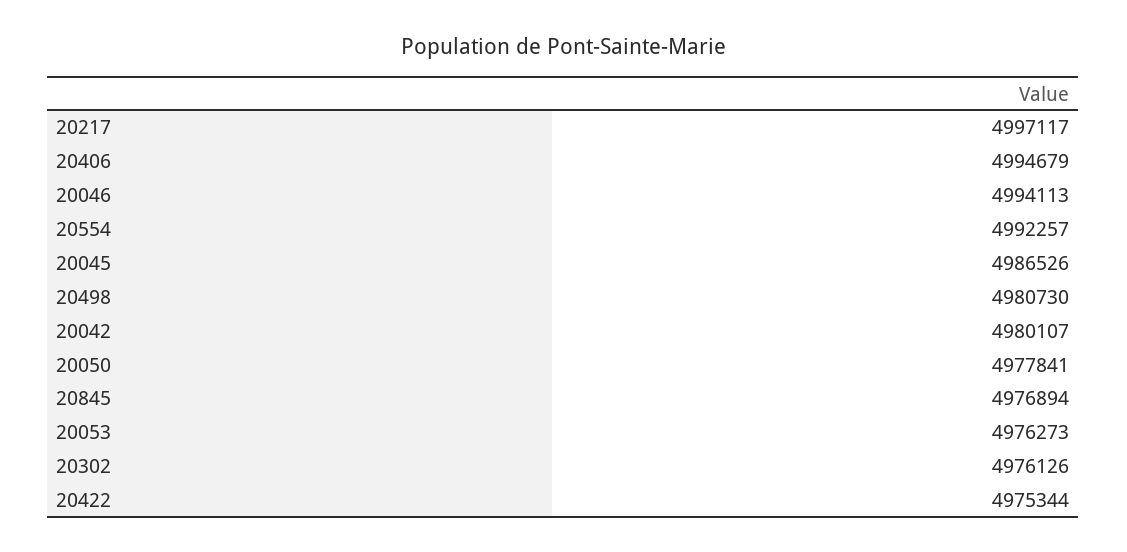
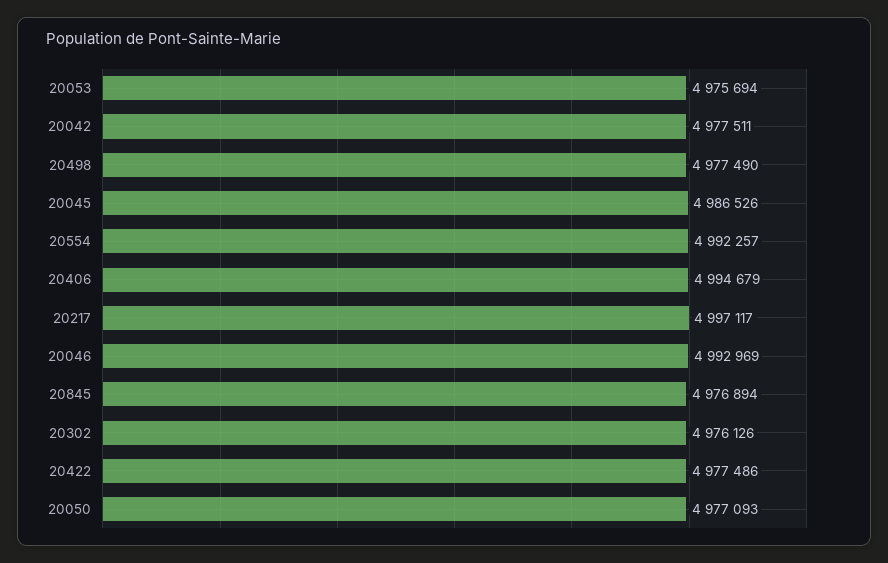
20046: 4994113 -> 4992969
20498: 4980730 -> 4977490
20042: 4980107 -> 4977511
20050: 4977841 -> 4977093
20053: 4976273 -> 4975694
20422: 4975344 -> 4977486

